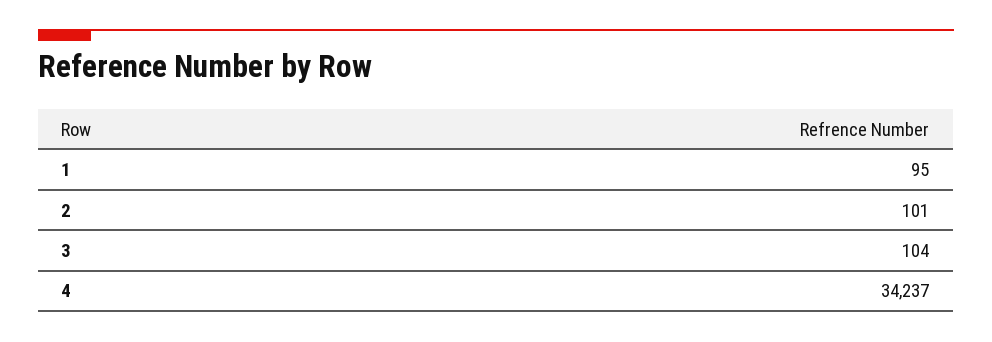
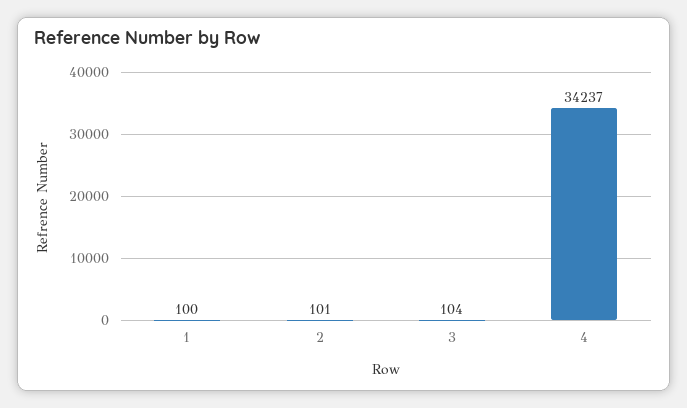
1: 95 -> 100

